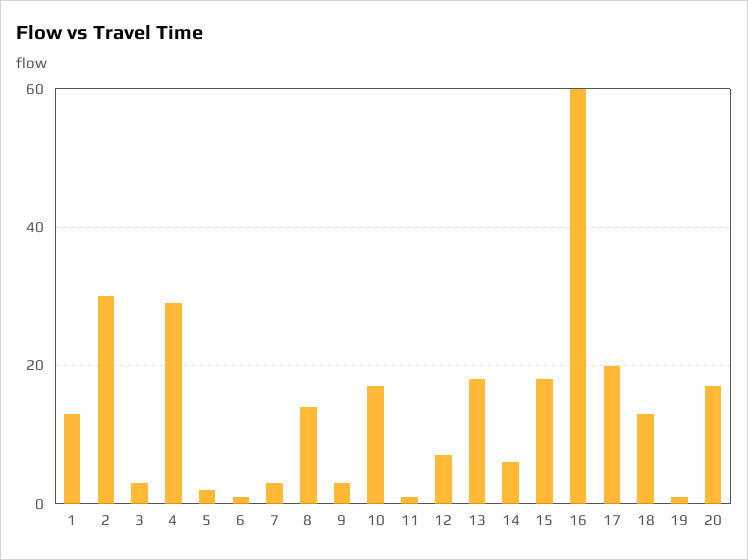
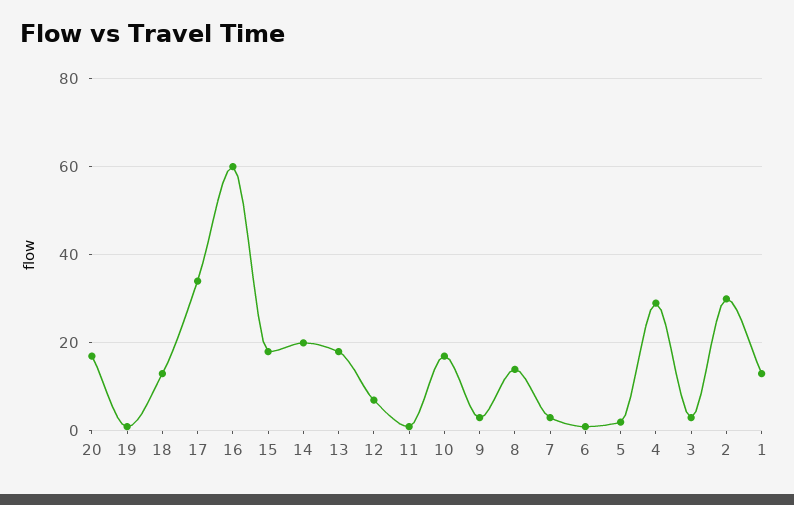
14: 5 -> 20
17: 20 -> 35

